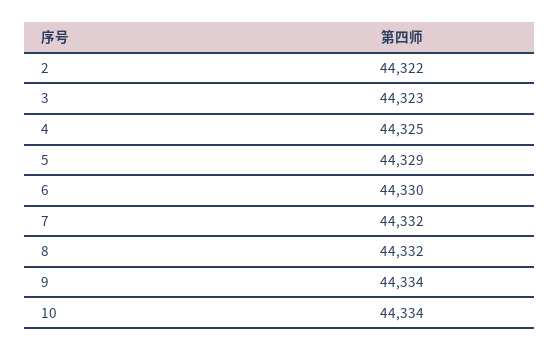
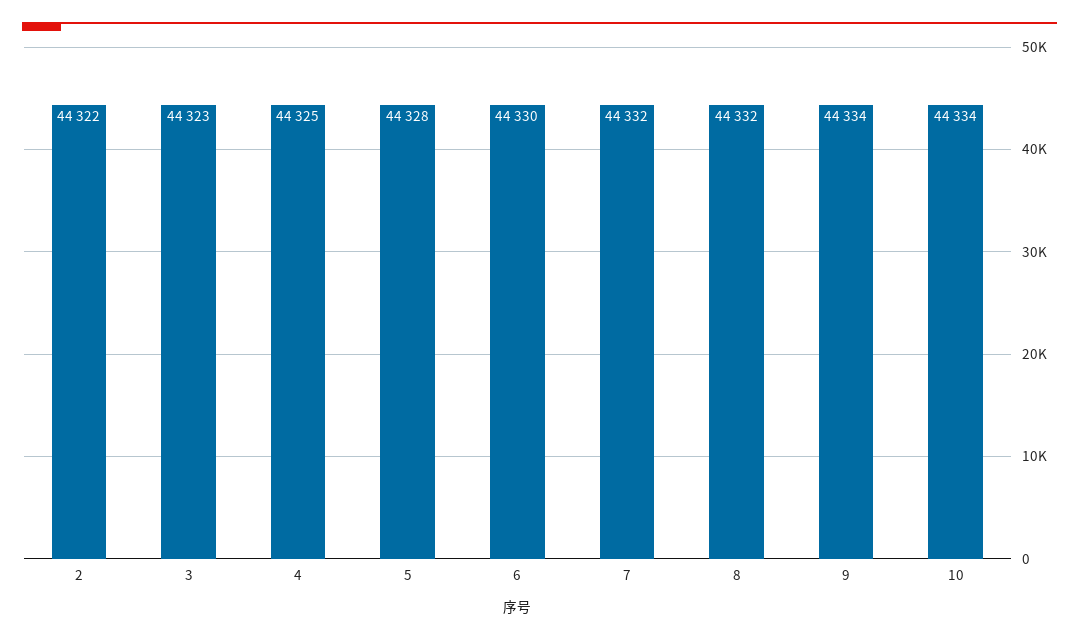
5: 44329 -> 44328

